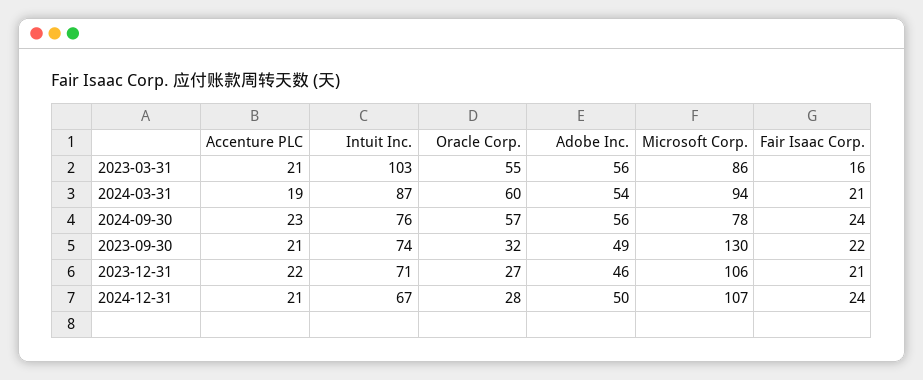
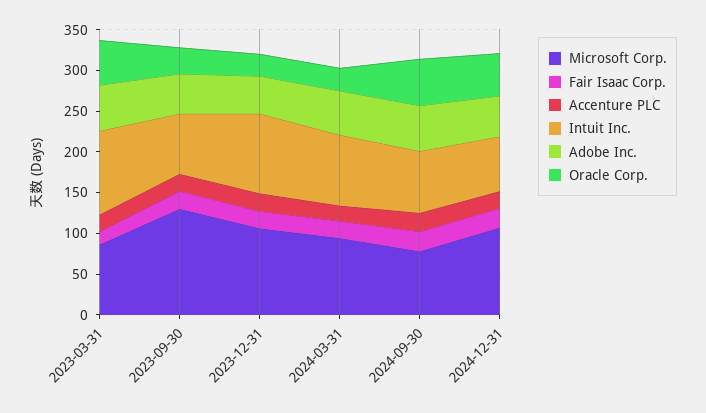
Oracle Corp., 2024-03-31: 60 -> 30
Intuit Inc., 2023-12-31: 71 -> 100
Oracle Corp., 2024-12-31: 28 -> 50

